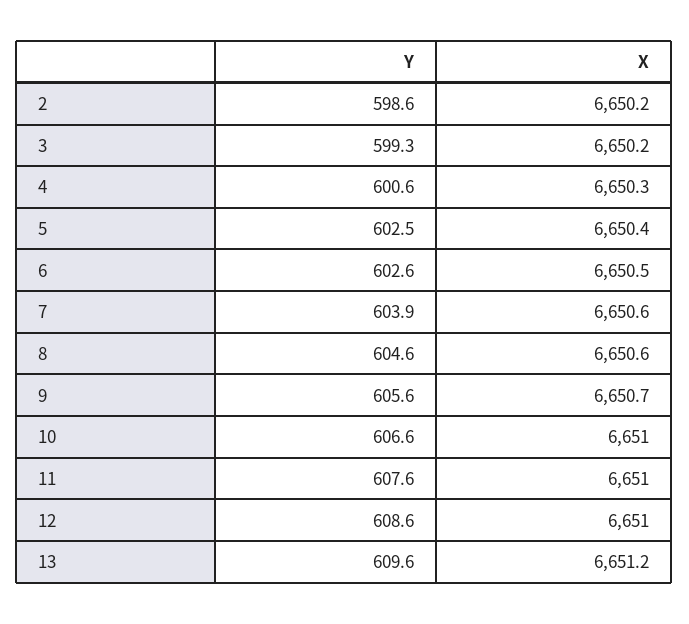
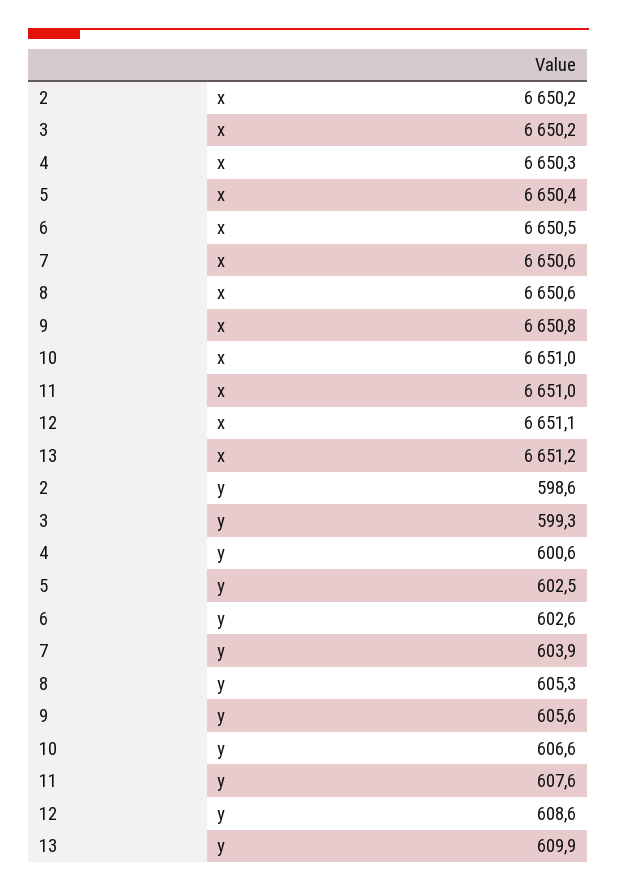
Y, 8: 604.6 -> 605.3
X, 9: 6650.7 -> 6650.8
X, 12: 6651 -> 6651.1
Y, 13: 609.6 -> 609.9

